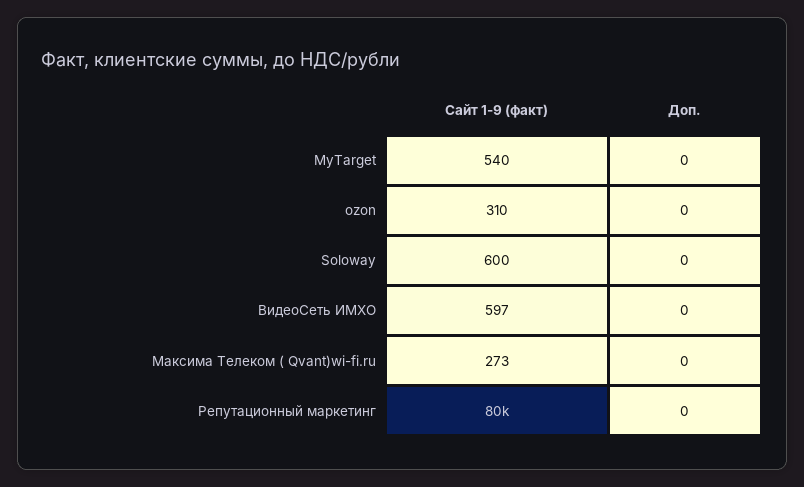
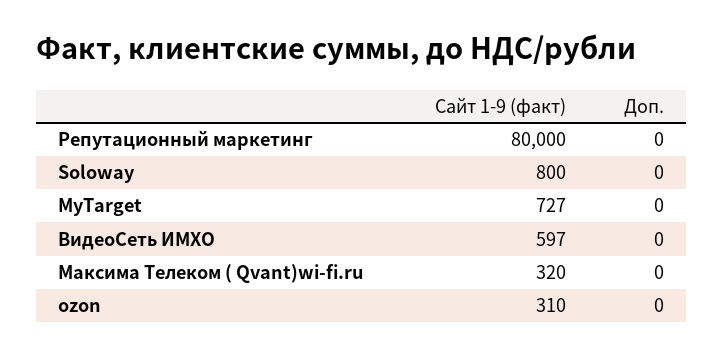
Сайт 1-9 (факт), MyTarget: 540 -> 727
Сайт 1-9 (факт), Soloway: 600 -> 800
Сайт 1-9 (факт), Максима Телеком ( Qvant)wi-fi.ru: 273 -> 320

